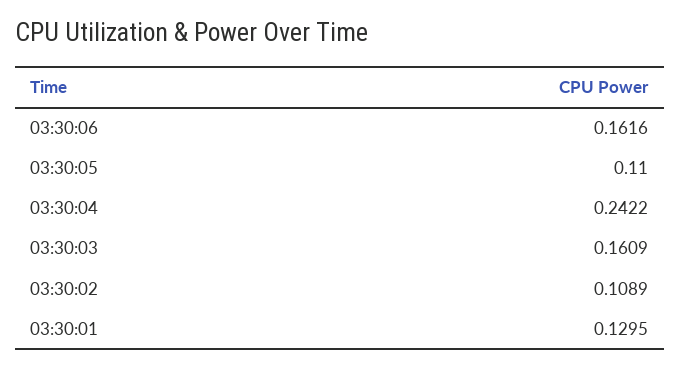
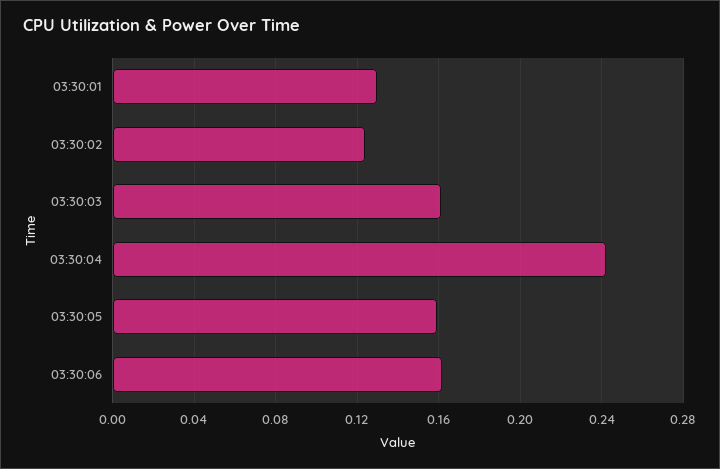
03:30:05: 0.11 -> 0.16
03:30:02: 0.1089 -> 0.125

